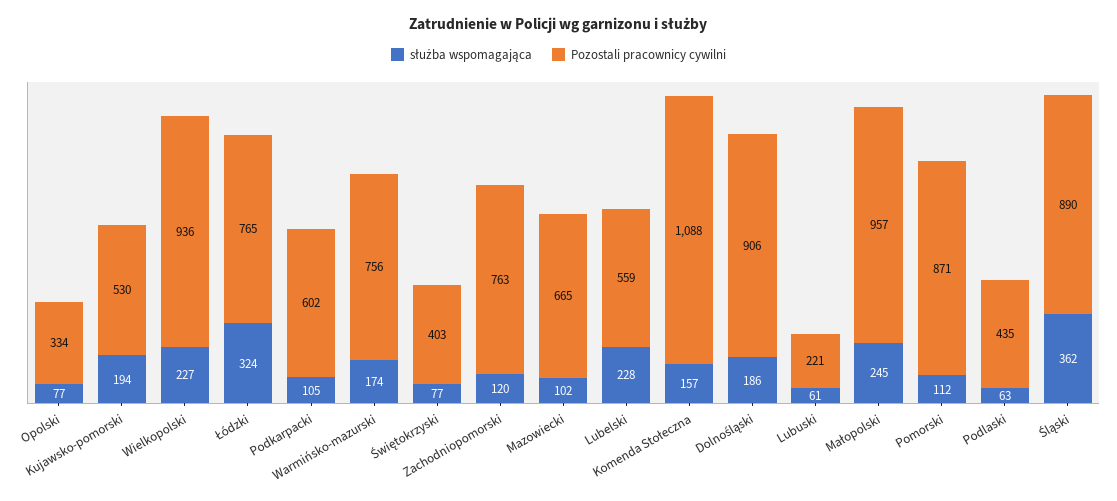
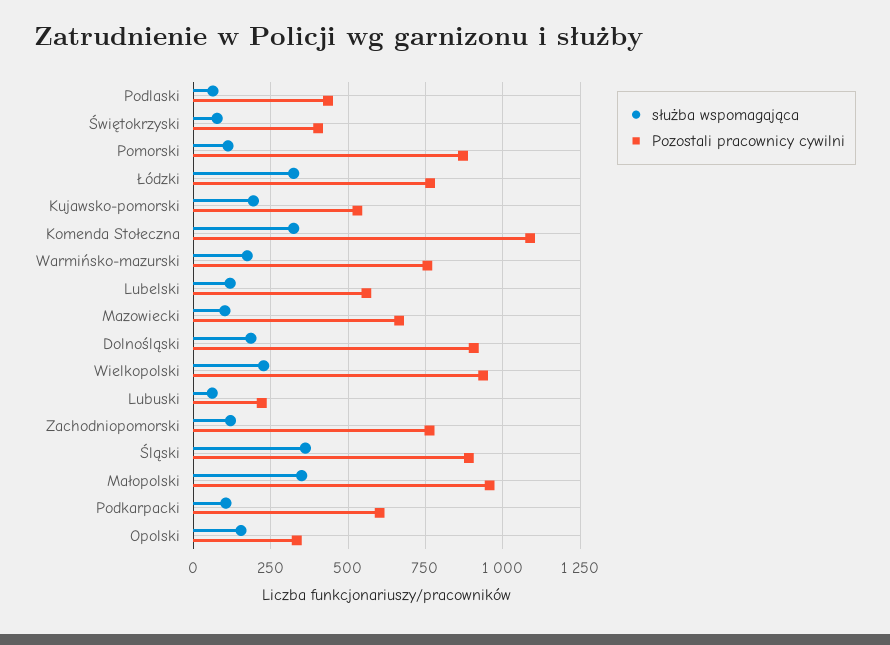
służba wspomagająca, Opolski: 77 -> 150
służba wspomagająca, Lubelski: 228 -> 125
służba wspomagająca, Komenda Stołeczna: 157 -> 325
służba wspomagająca, Małopolski: 245 -> 350

